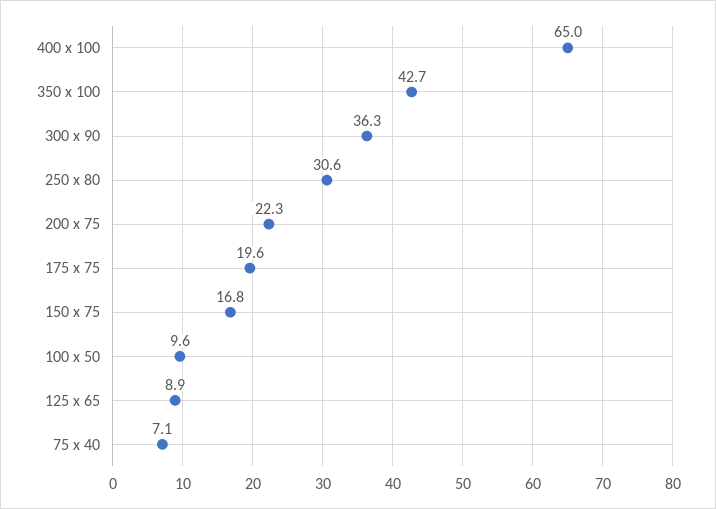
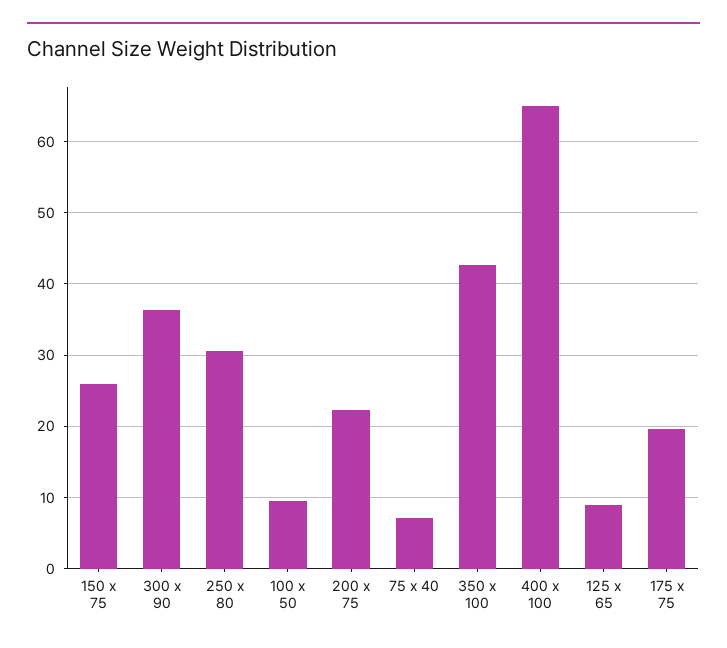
150 x 75: 16.8 -> 26

